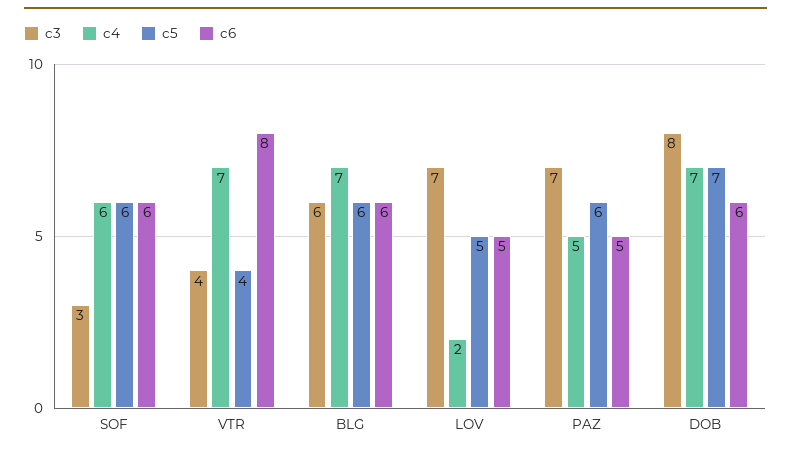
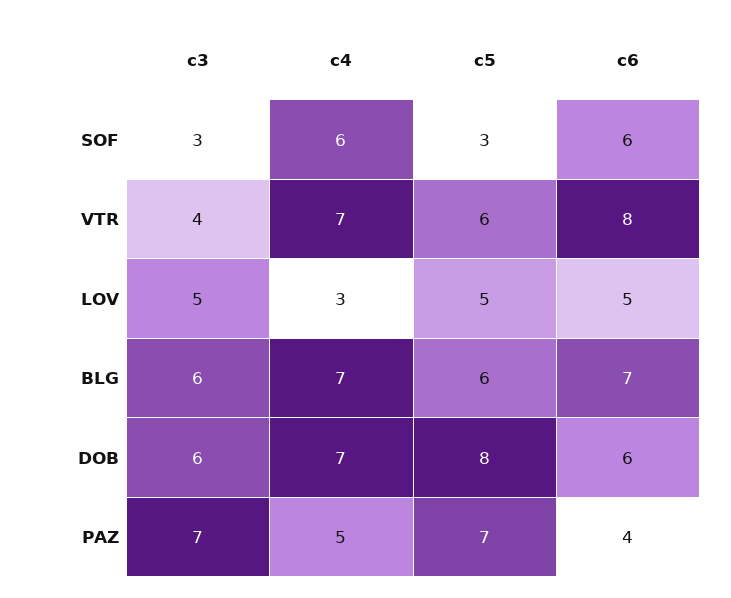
c5, SOF: 6 -> 3
c5, VTR: 4 -> 6
c6, BLG: 6 -> 7
c3, LOV: 7 -> 5
c4, LOV: 2 -> 3
c5, PAZ: 6 -> 7
c6, PAZ: 5 -> 4
c3, DOB: 8 -> 6
c5, DOB: 7 -> 8

